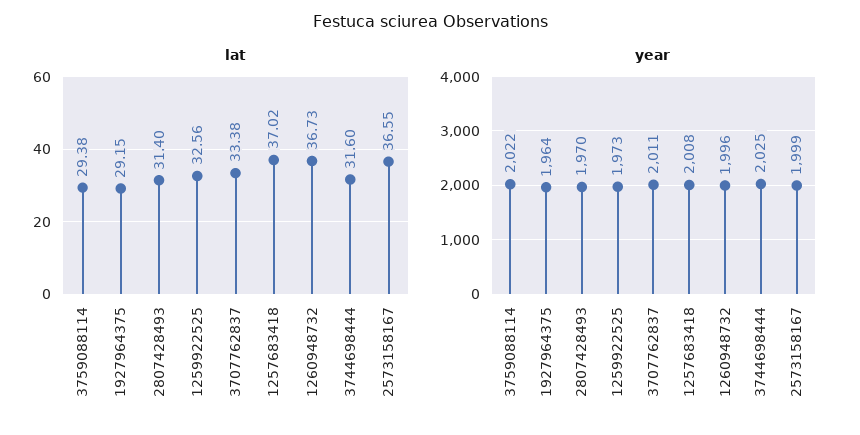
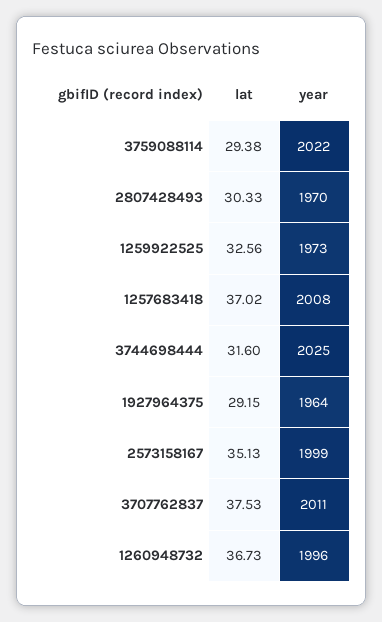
lat, 2807428493: 31.4 -> 30.33
lat, 3707762837: 33.38 -> 37.53
lat, 2573158167: 36.55 -> 35.13

